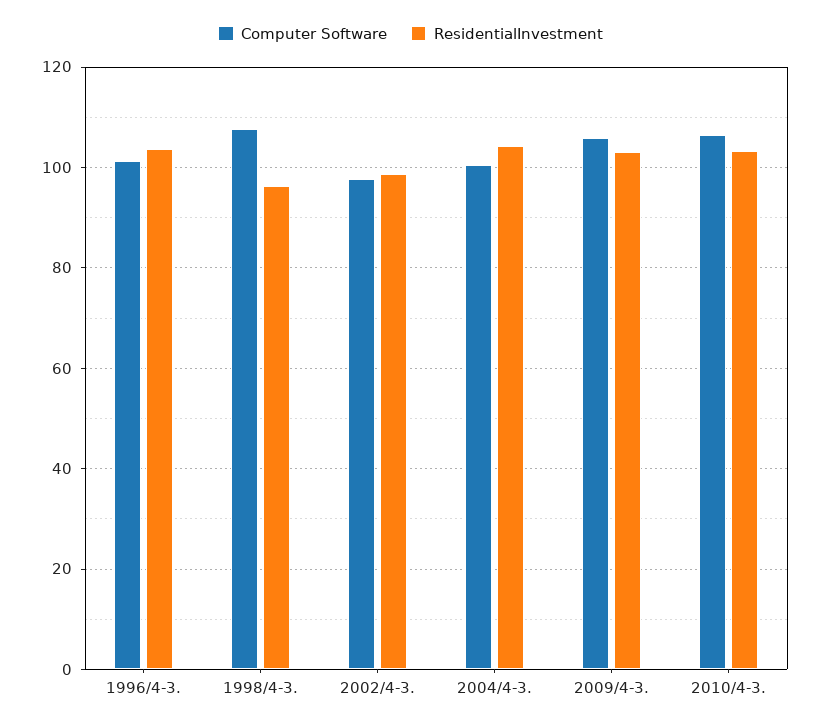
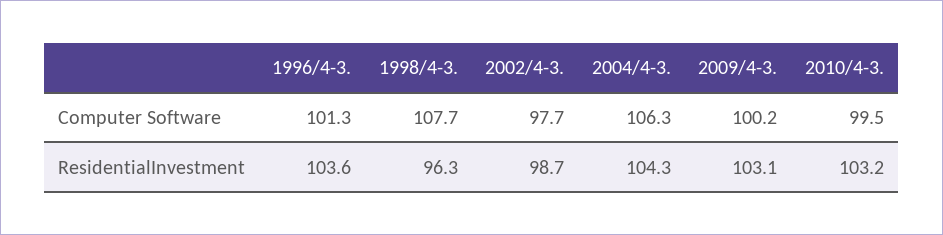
Computer Software, 2004/4-3.: 100 -> 106.3
Computer Software, 2009/4-3.: 106 -> 100.2
Computer Software, 2010/4-3.: 106 -> 99.5

